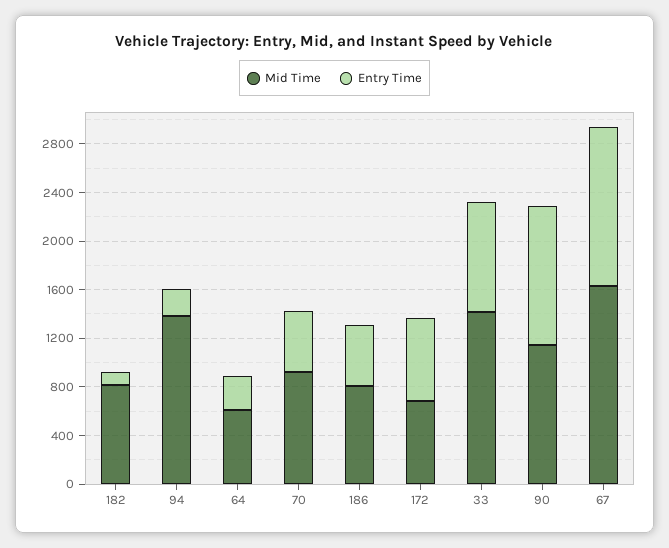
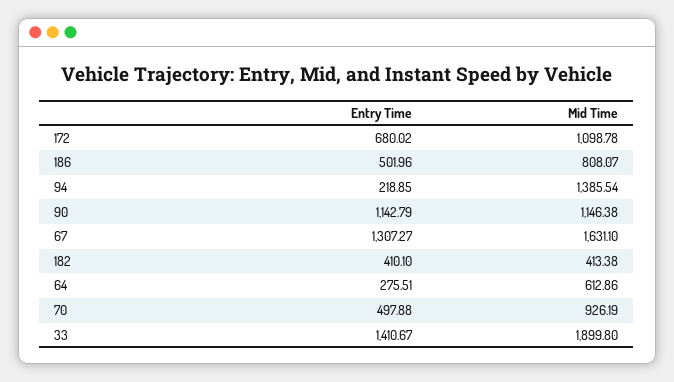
Mid Time, 182: 800 -> 413.38
Entry Time, 182: 100 -> 410.1
Mid Time, 172: 700 -> 1098.78
Mid Time, 33: 1400 -> 1899.8
Entry Time, 33: 900 -> 1410.67

